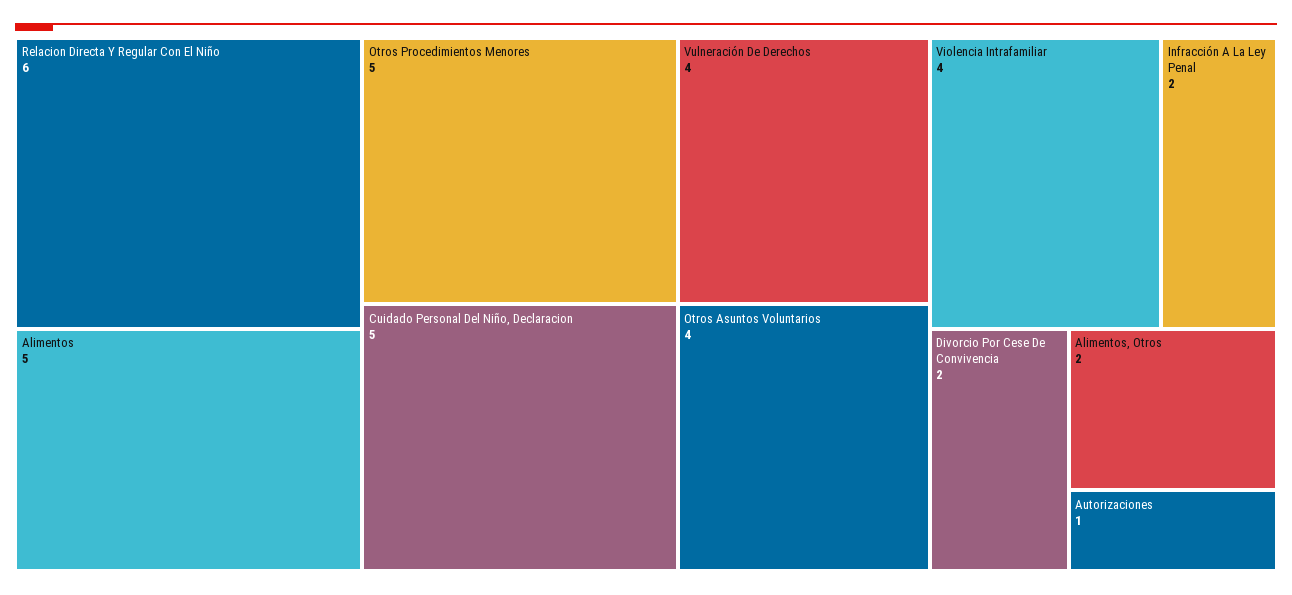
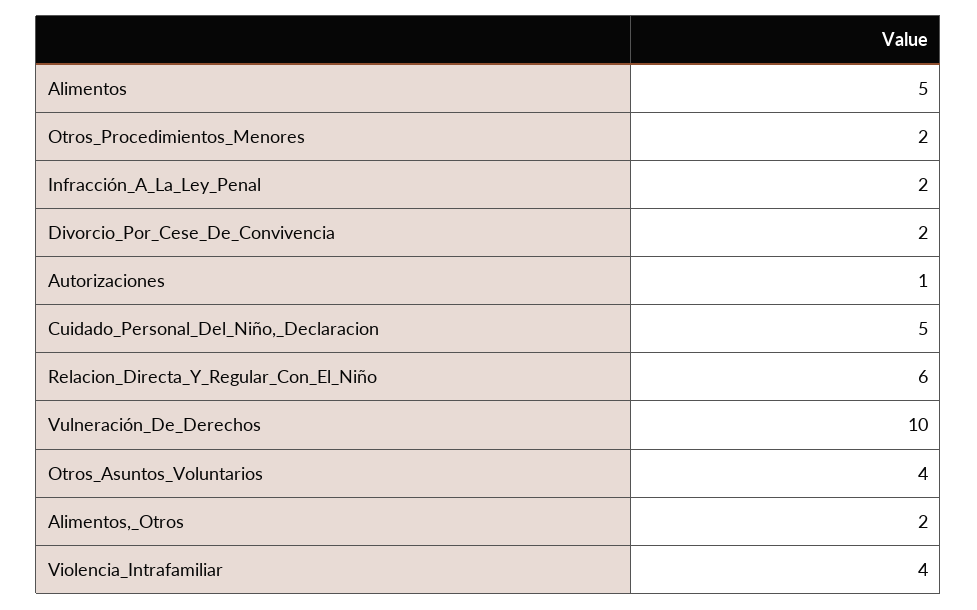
Otros Procedimientos Menores: 5 -> 2
Vulneración De Derechos: 4 -> 10

